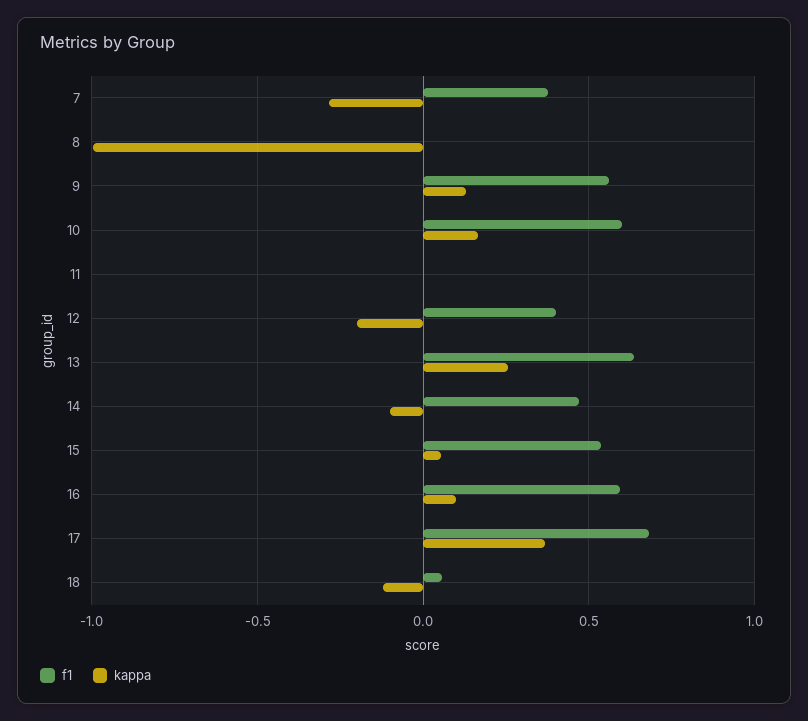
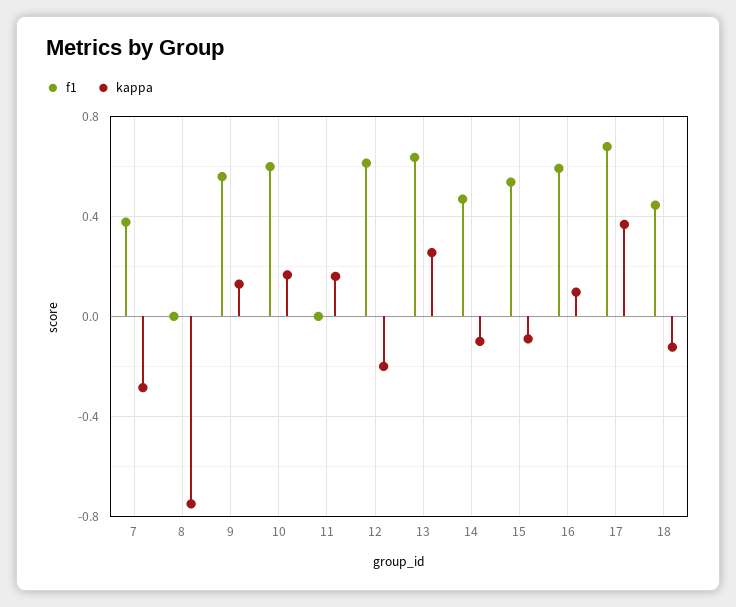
kappa, 8: -1 -> -0.75
kappa, 11: 0 -> 0.15
f1, 12: 0.4 -> 0.6
kappa, 15: 0.05 -> -0.1
f1, 18: 0.05 -> 0.45

